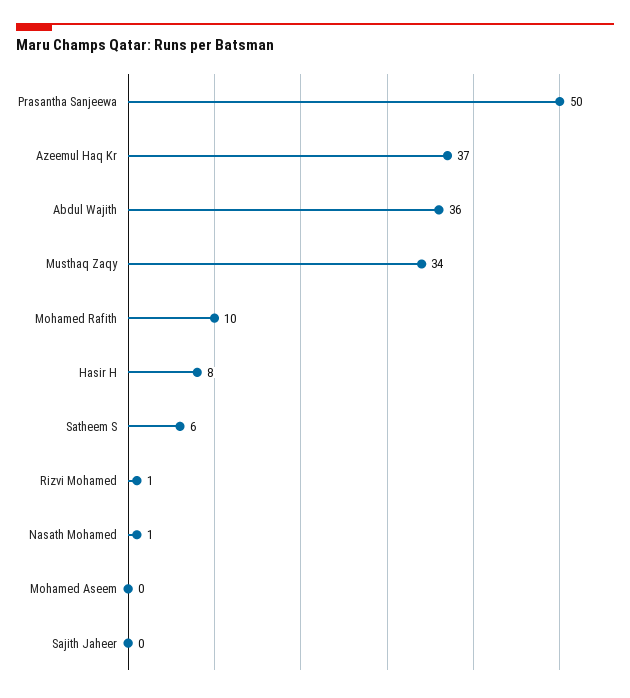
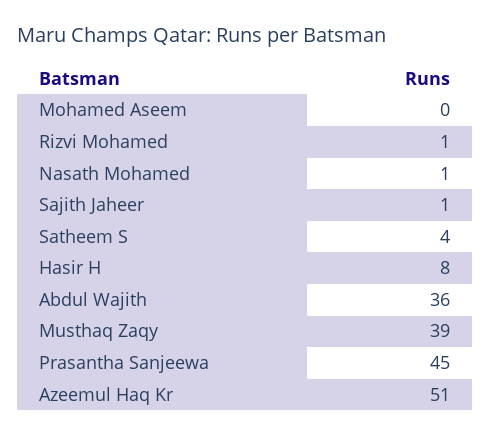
Prasantha Sanjeewa: 50 -> 45
Azeemul Haq Kr: 37 -> 51
Musthaq Zaqy: 34 -> 39
Mohamed Rafith: 10 -> none
Satheem S: 6 -> 4
Sajith Jaheer: 0 -> 1

